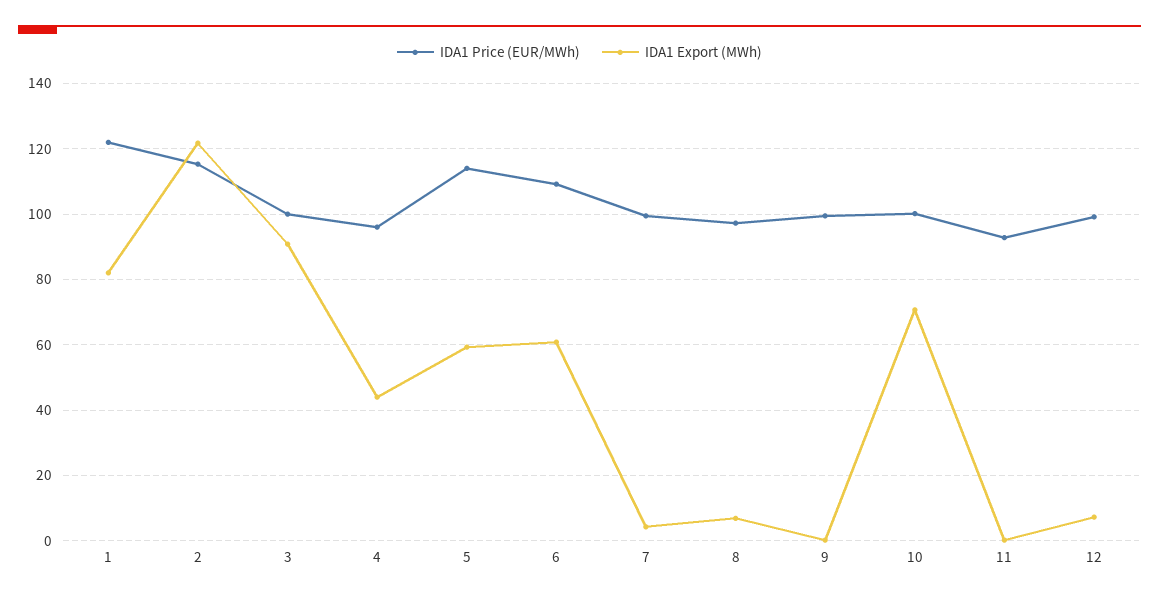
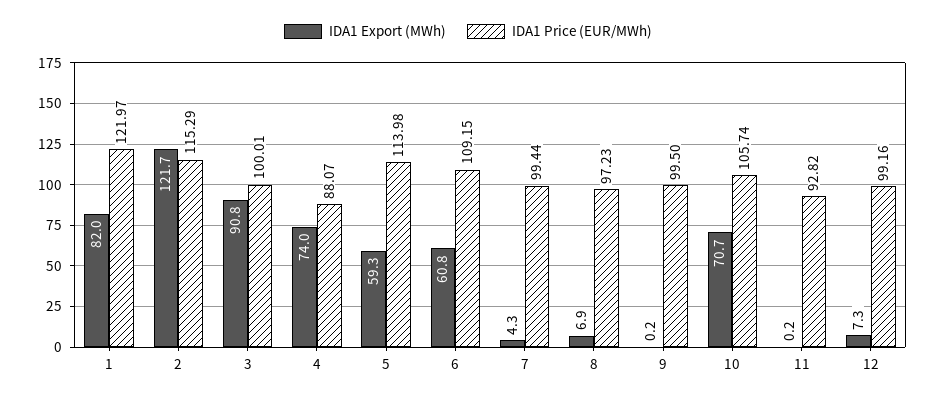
IDA1 Price (EUR/MWh), 4: 96 -> 88.07
IDA1 Export (MWh), 4: 44 -> 74
IDA1 Price (EUR/MWh), 10: 100 -> 105.74

